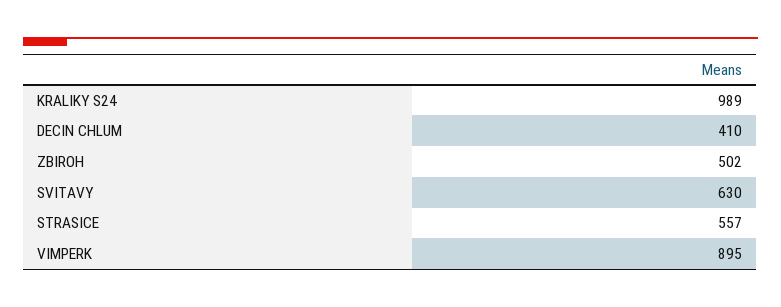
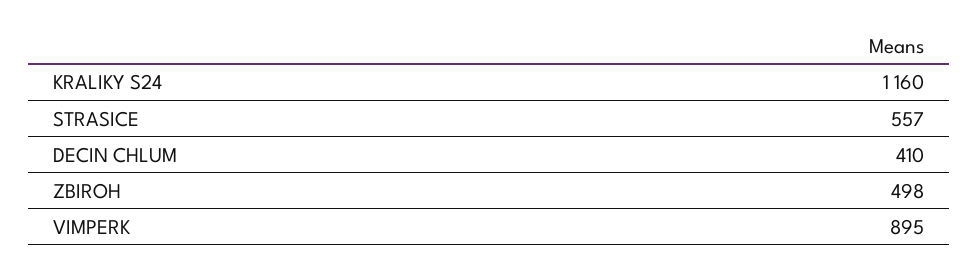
KRALIKY S24: 989 -> 1160
ZBIROH: 502 -> 498
SVITAVY: 630 -> none

